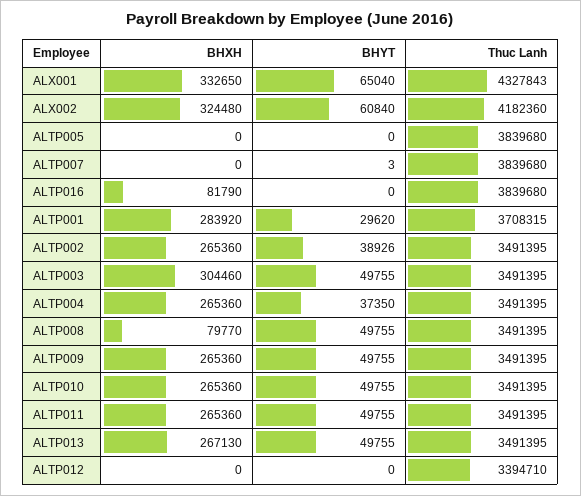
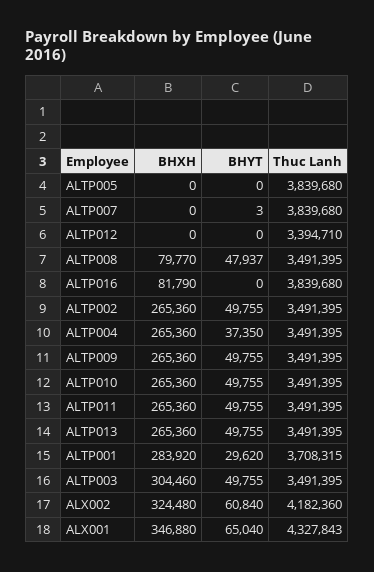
BHXH, ALX001: 332650 -> 346880
BHYT, ALTP002: 38926 -> 49755
BHYT, ALTP008: 49755 -> 47937
BHXH, ALTP013: 267130 -> 265360

